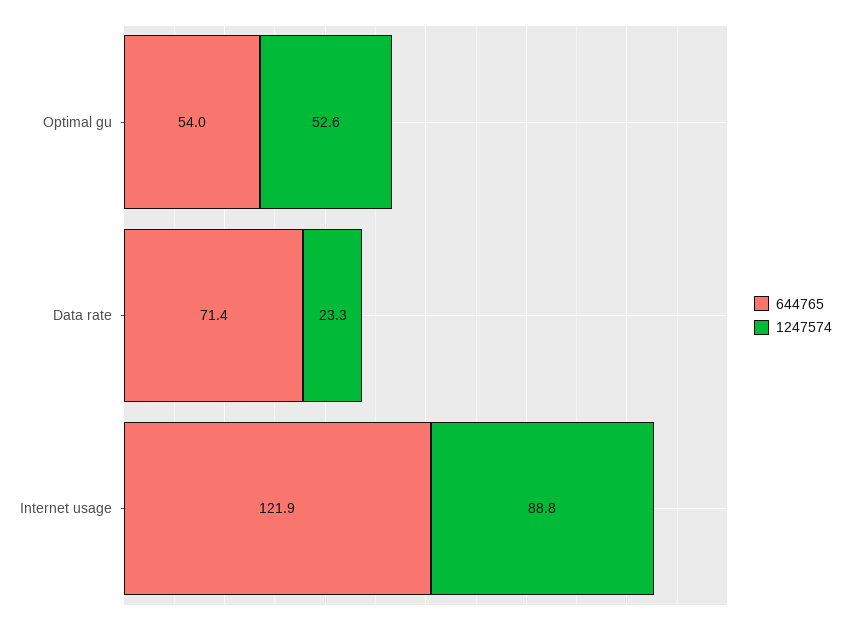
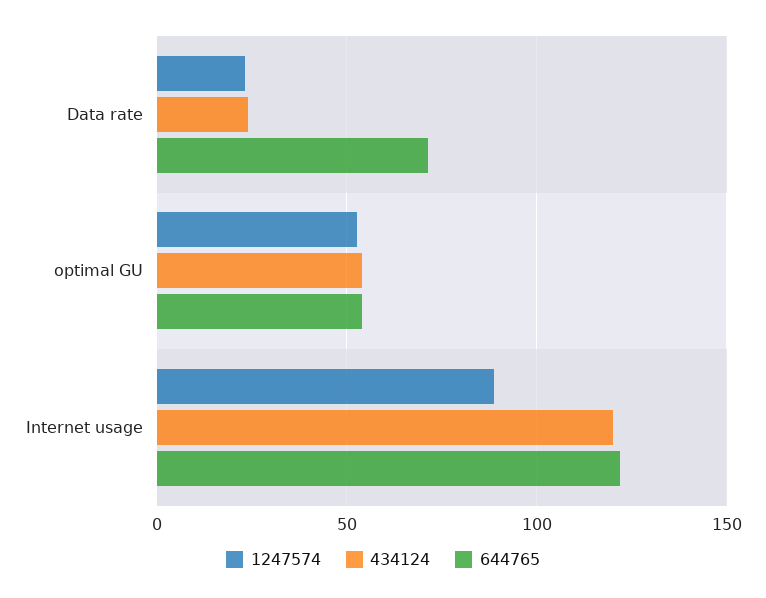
434124, Data rate: none -> 25
434124, Optimal gu: none -> 55
434124, Internet usage: none -> 120

